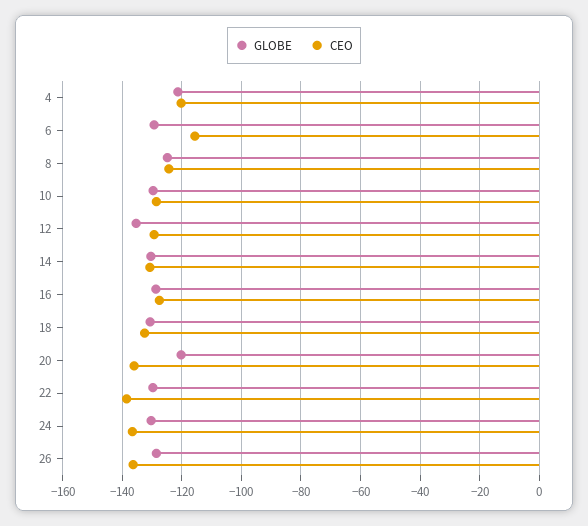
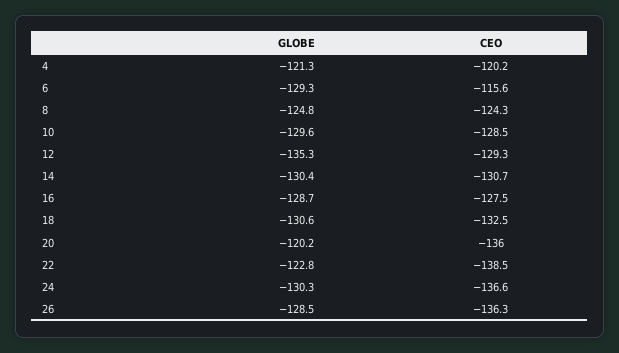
GLOBE, 22: -130 -> -122.8

